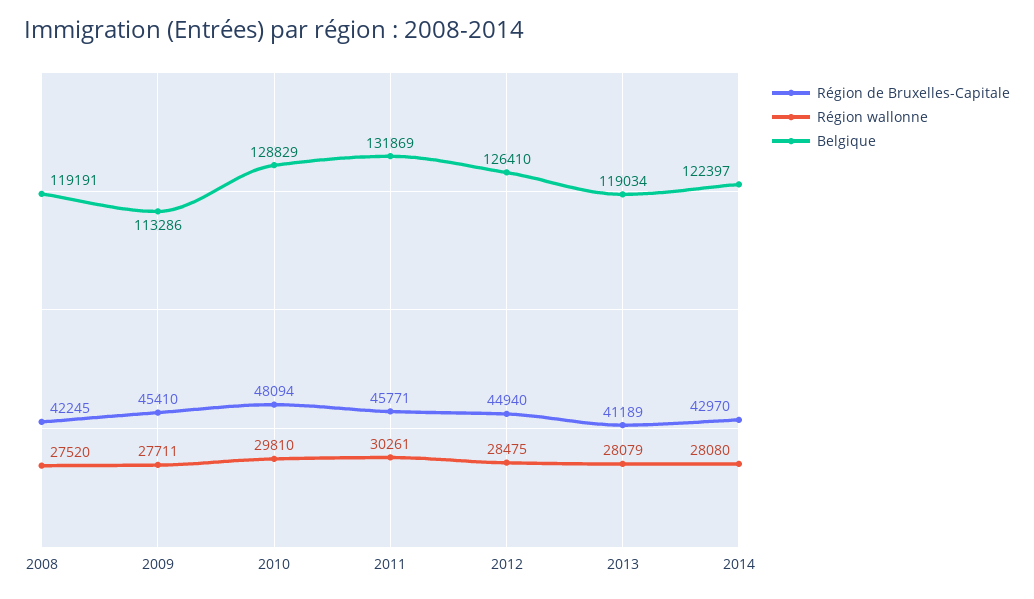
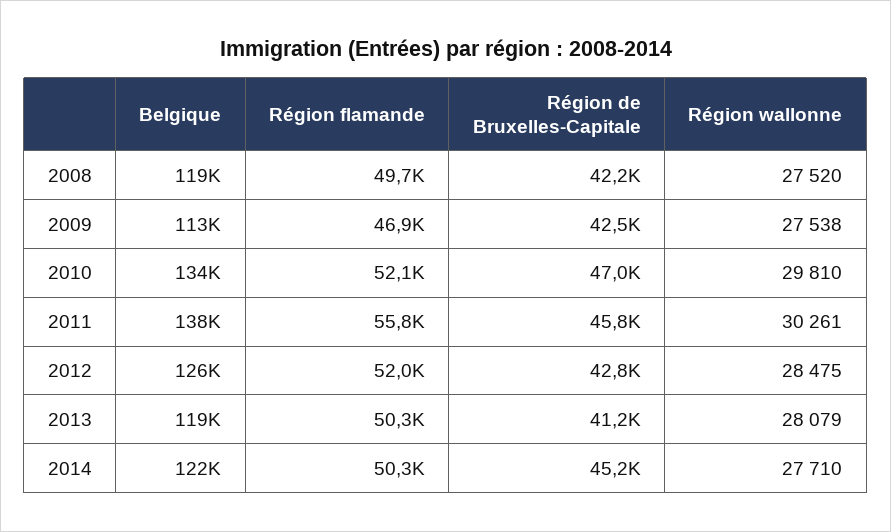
Région de Bruxelles-Capitale, 2009: 45410 -> 42500
Région wallonne, 2009: 27711 -> 27538
Région de Bruxelles-Capitale, 2010: 48094 -> 47000
Belgique, 2010: 128829 -> 134000
Belgique, 2011: 131869 -> 138000
Région de Bruxelles-Capitale, 2012: 44940 -> 42800
Région de Bruxelles-Capitale, 2014: 42970 -> 45200
Région wallonne, 2014: 28080 -> 27710
Région flamande, 2008: none -> 49700
Région flamande, 2009: none -> 46900
Région flamande, 2010: none -> 52100
Région flamande, 2011: none -> 55800
Région flamande, 2012: none -> 52000
Région flamande, 2013: none -> 50300
Région flamande, 2014: none -> 50300

